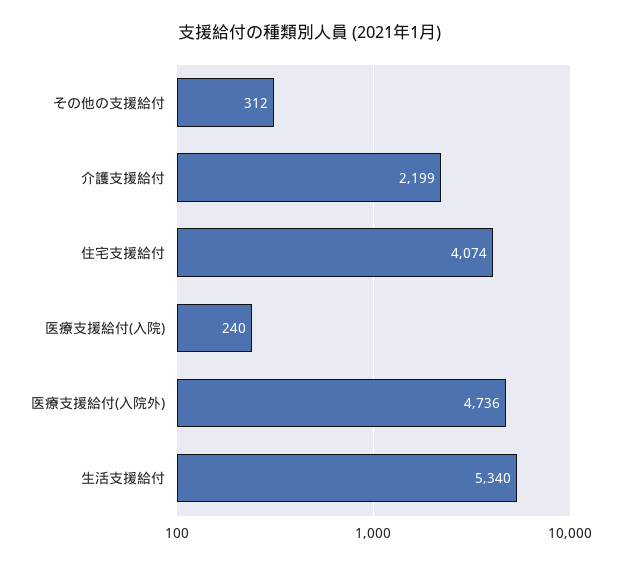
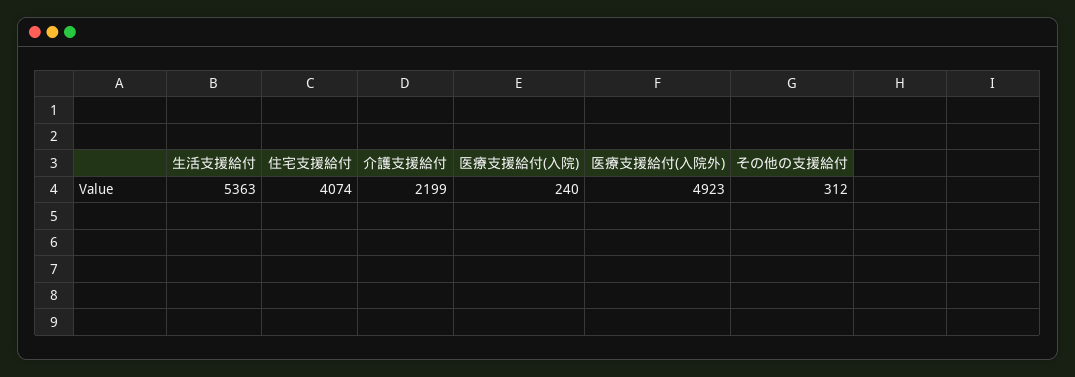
医療支援給付(入院外): 4736 -> 4923
生活支援給付: 5340 -> 5363

